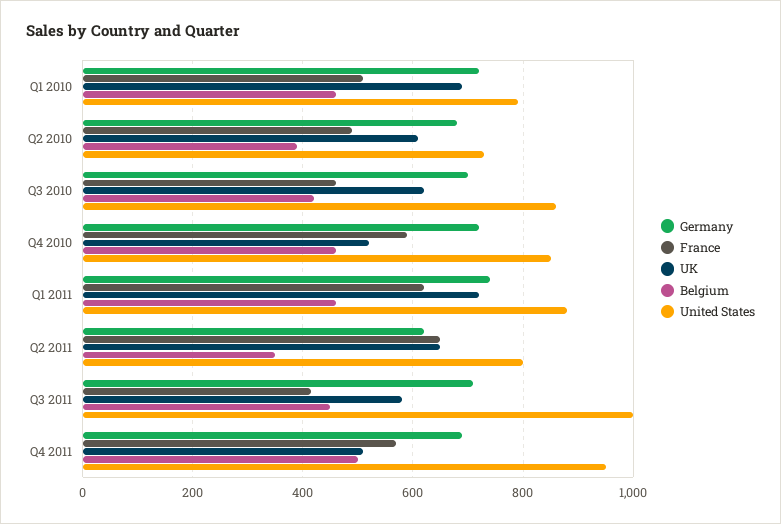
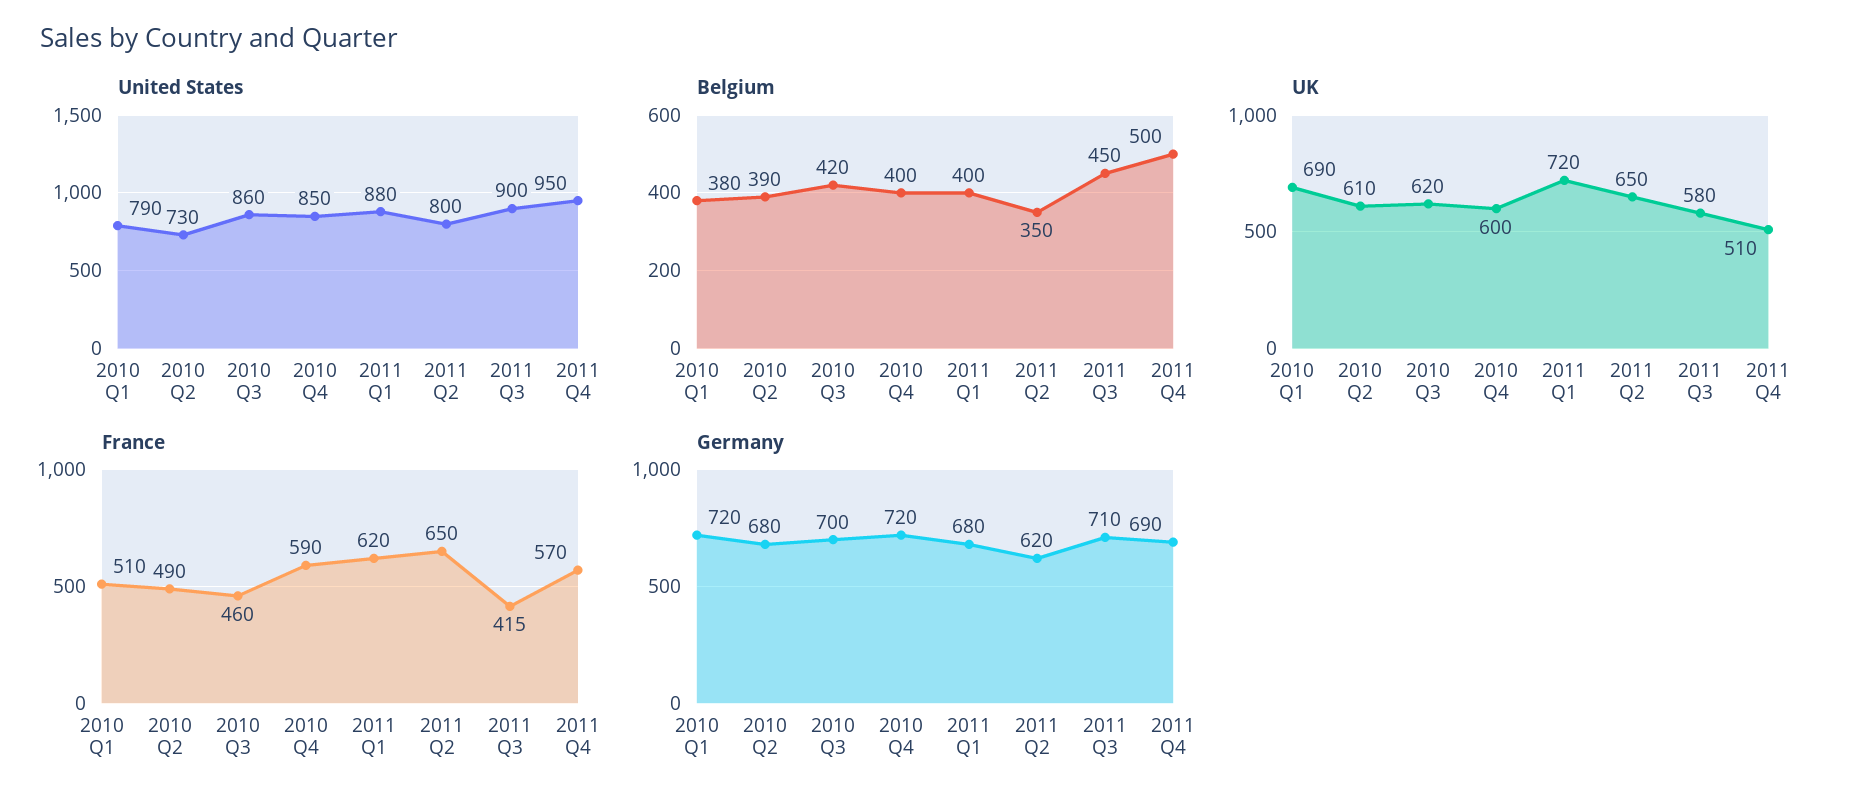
Belgium, Q1 2010: 460 -> 380
UK, Q4 2010: 520 -> 600
Belgium, Q4 2010: 460 -> 400
Germany, Q1 2011: 740 -> 680
Belgium, Q1 2011: 460 -> 400
United States, Q3 2011: 1000 -> 900

